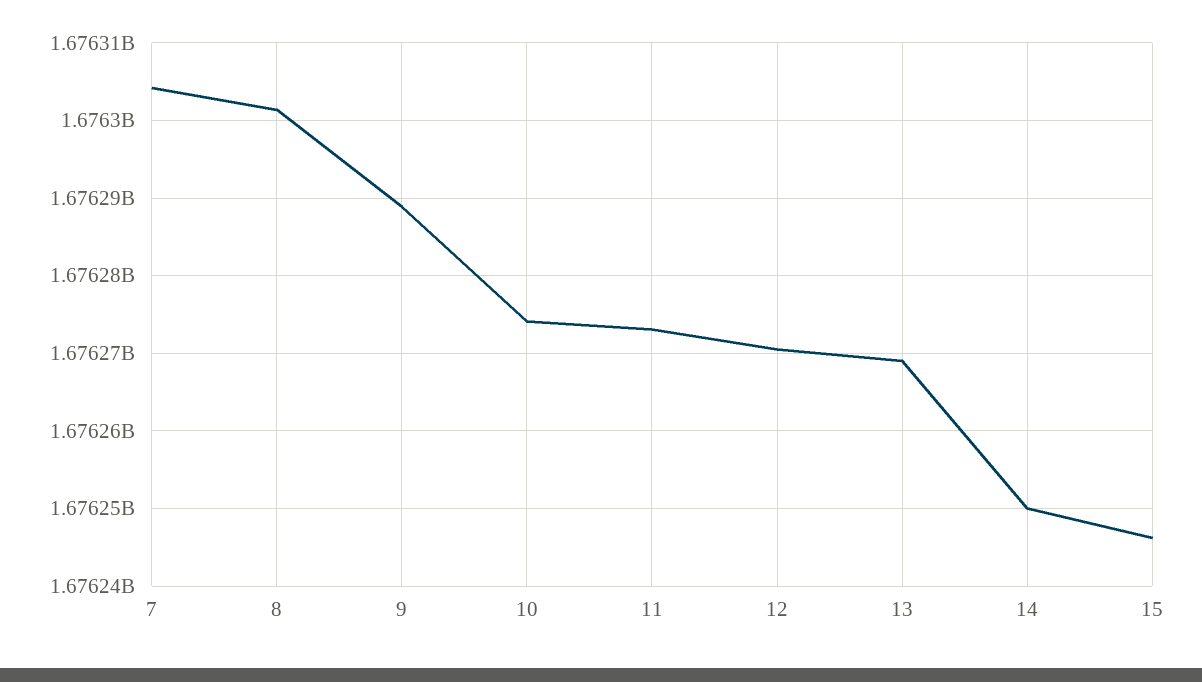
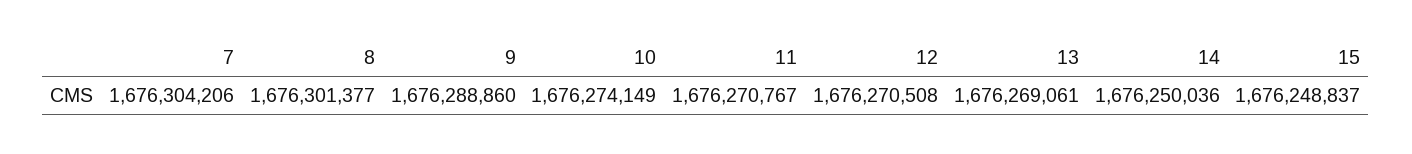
11: 1676273000 -> 1676270767
15: 1676246000 -> 1676248837

